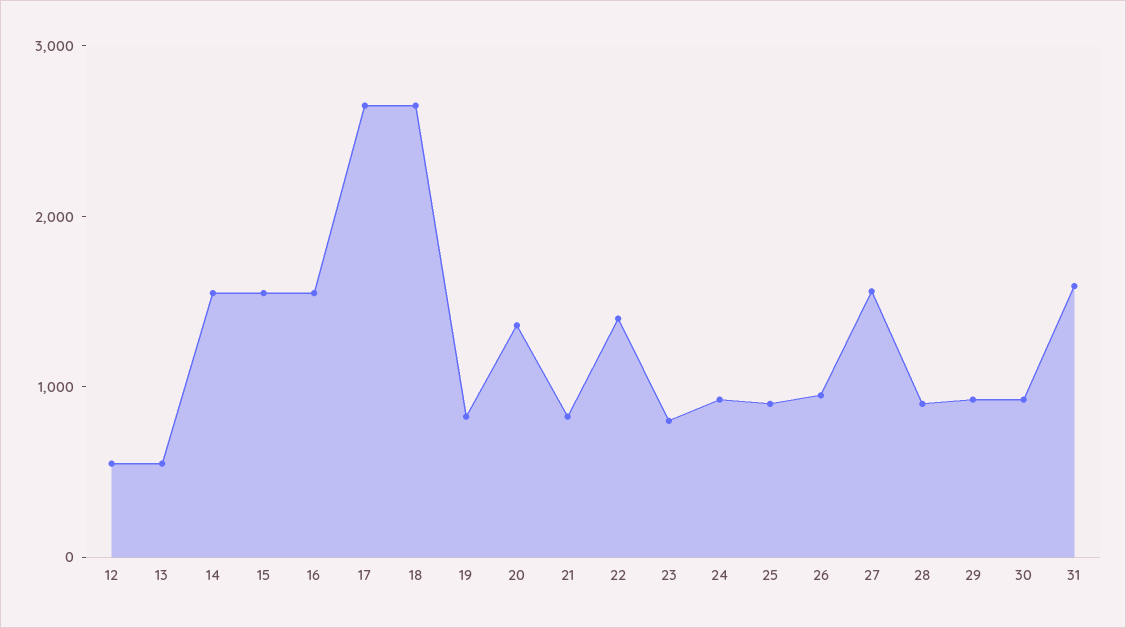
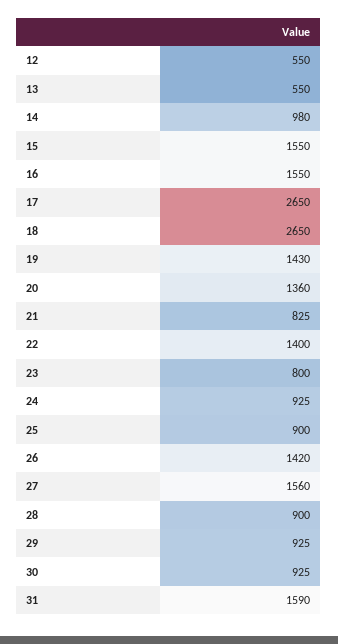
14: 1600 -> 980
19: 800 -> 1430
26: 1000 -> 1420

